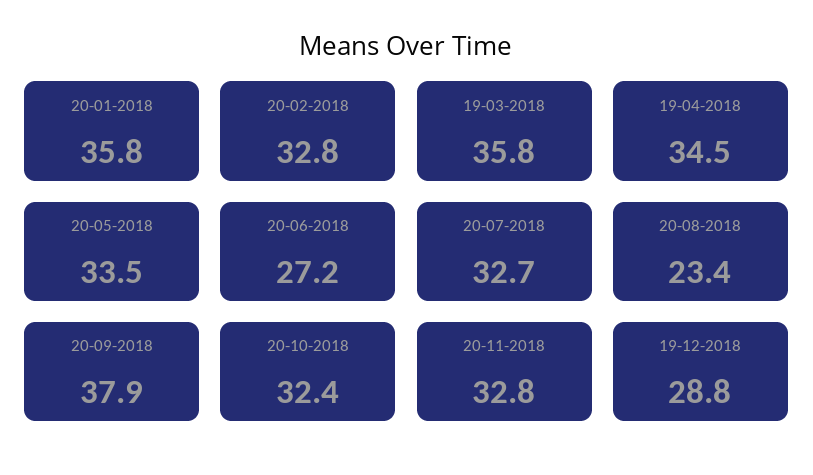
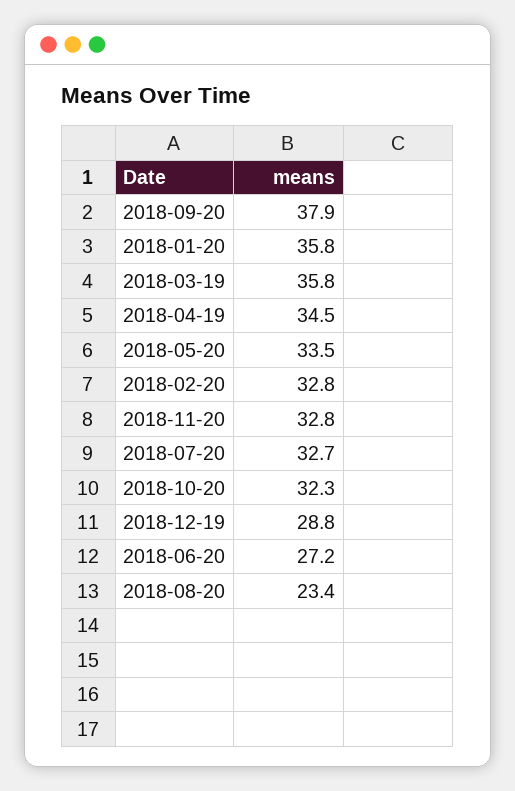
20-10-2018: 32.4 -> 32.3

